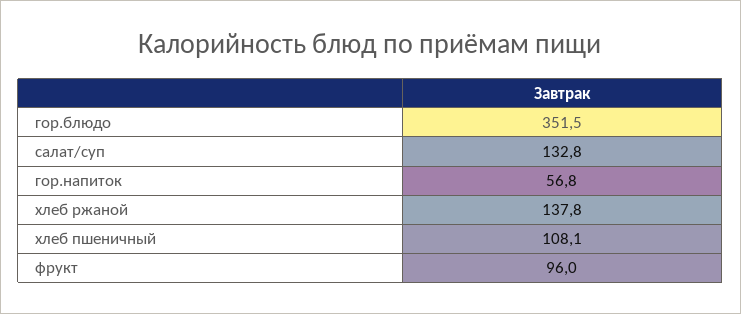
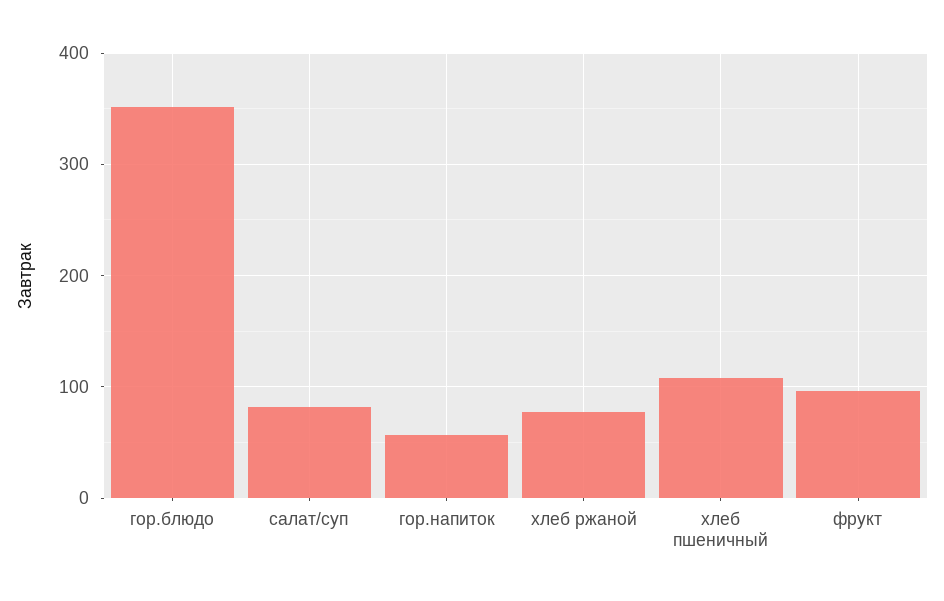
салат/суп: 132.8 -> 80
хлеб ржаной: 137.8 -> 80

